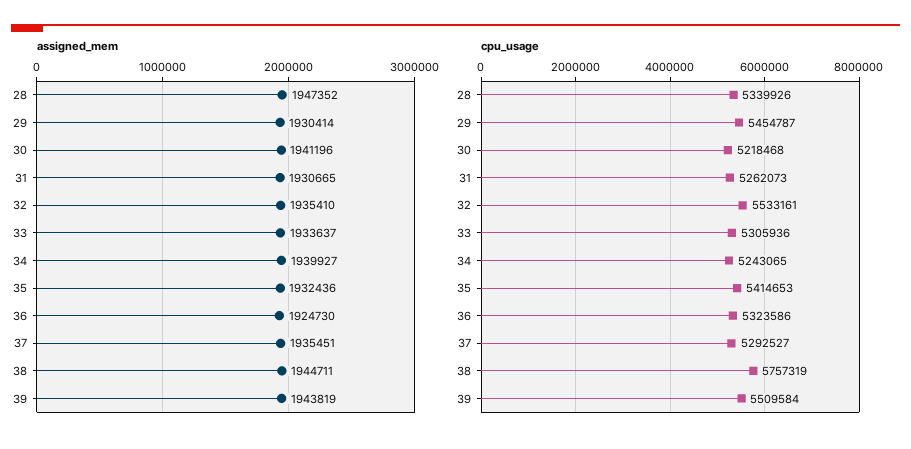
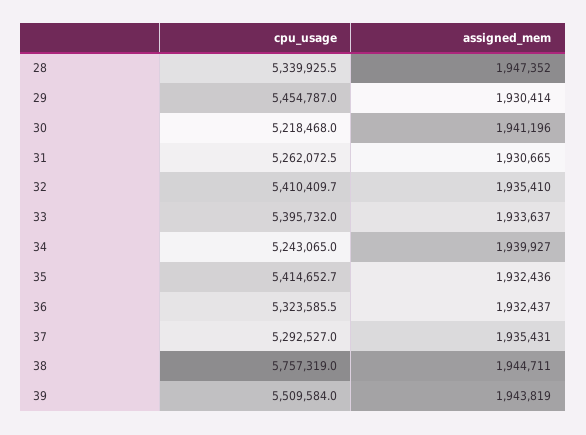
assigned_mem, 36: 1924730 -> 1932437
assigned_mem, 37: 1935451 -> 1935431
cpu_usage, 32: 5533161 -> 5410409.7
cpu_usage, 33: 5305936 -> 5395732

